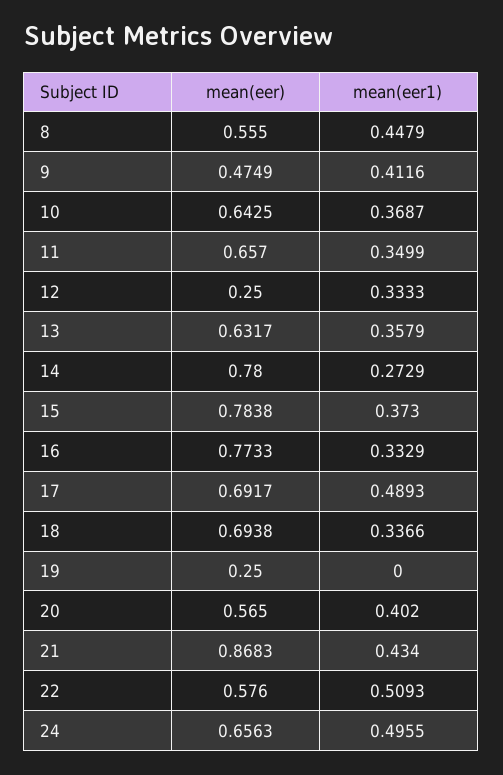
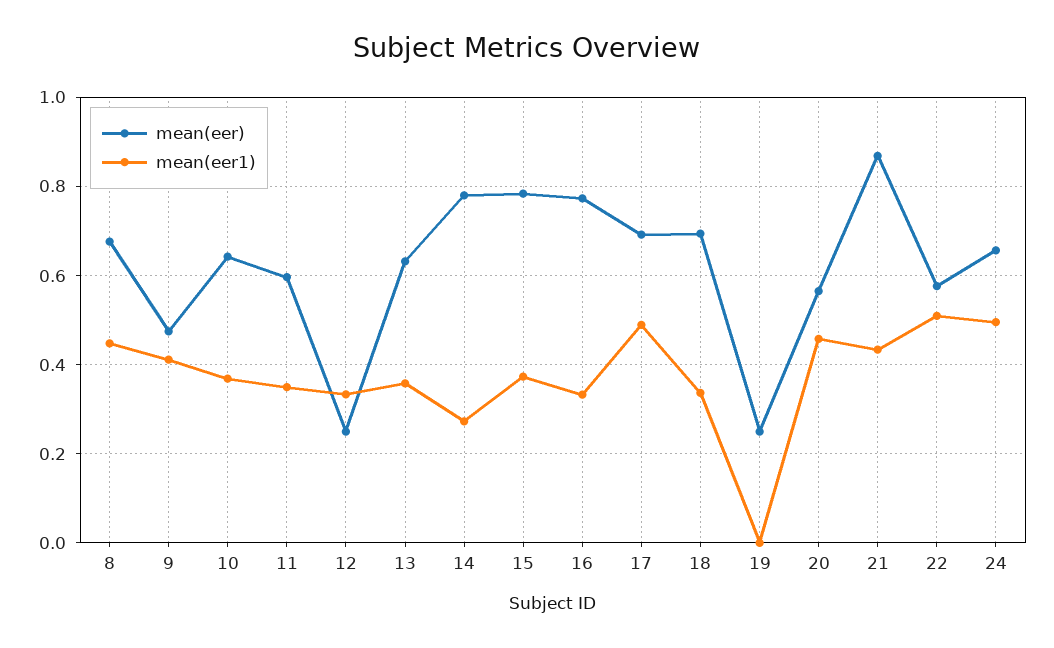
mean(eer), 8: 0.555 -> 0.68
mean(eer), 11: 0.657 -> 0.6
mean(eer1), 20: 0.402 -> 0.46

